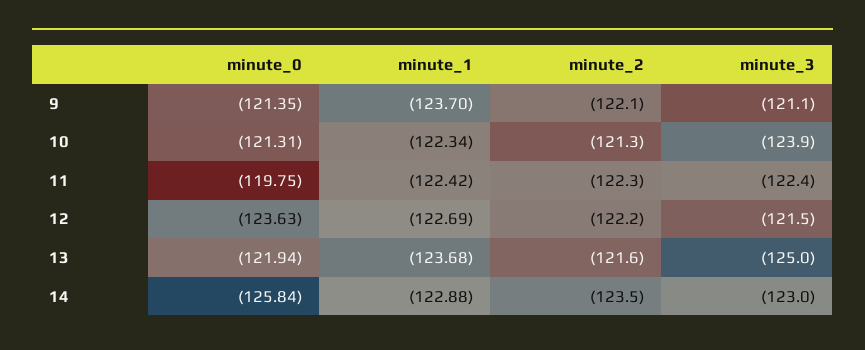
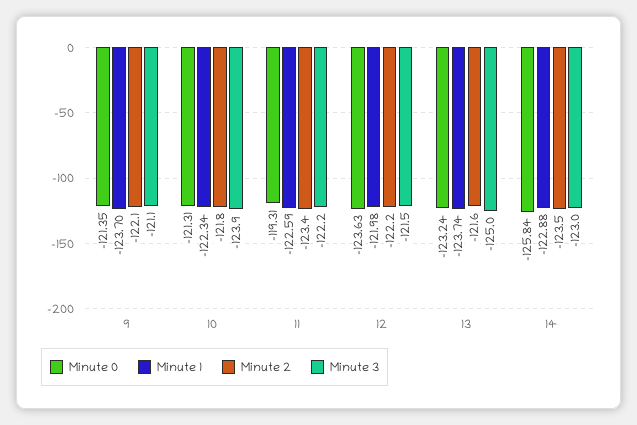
minute_2, 10: -121.3 -> -121.8
minute_0, 11: -119.75 -> -119.31
minute_1, 11: -122.42 -> -122.59
minute_2, 11: -122.3 -> -123.4
minute_3, 11: -122.4 -> -122.2
minute_1, 12: -122.69 -> -121.98
minute_0, 13: -121.94 -> -123.24
minute_1, 13: -123.68 -> -123.74

